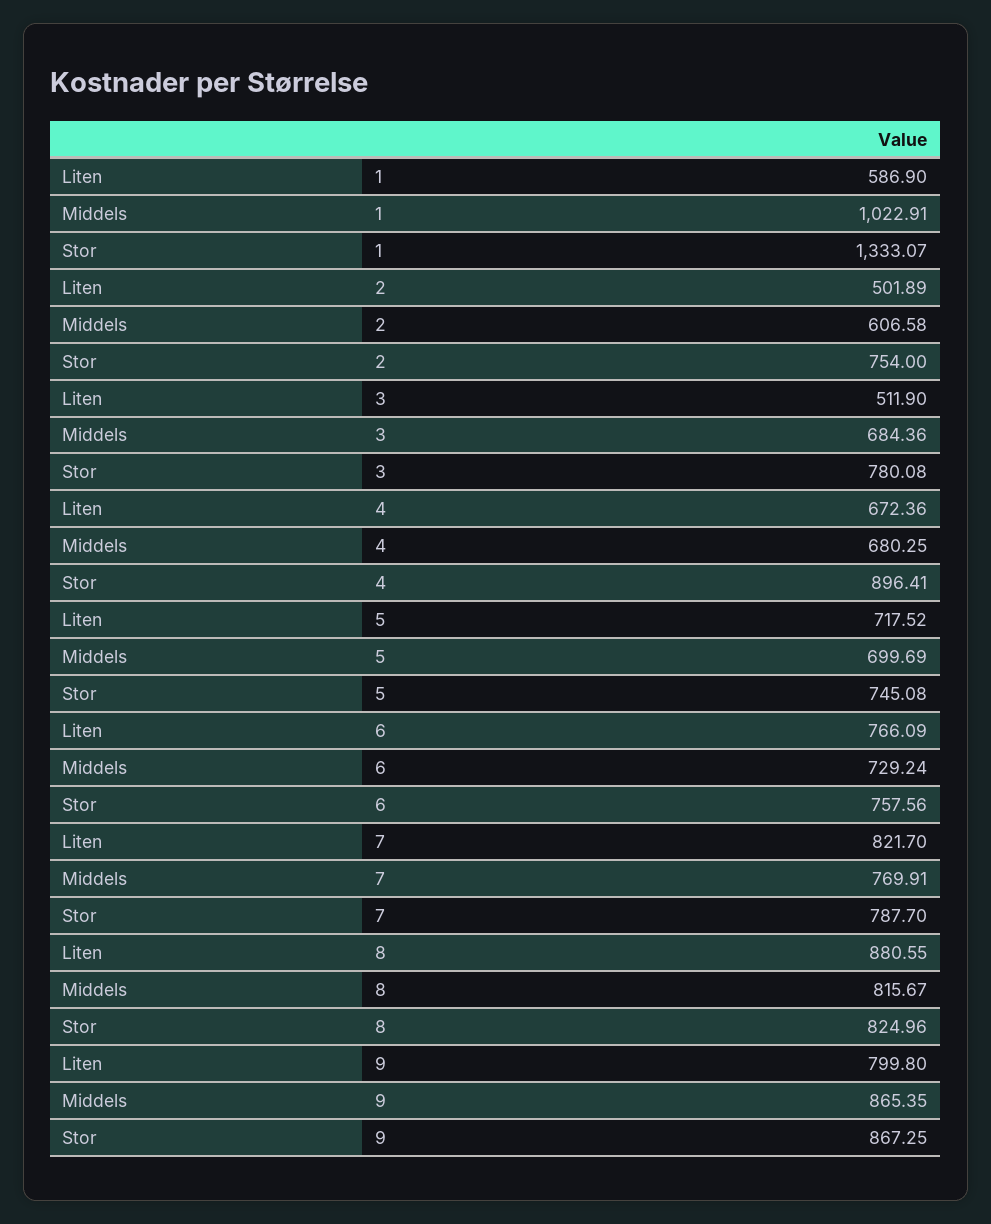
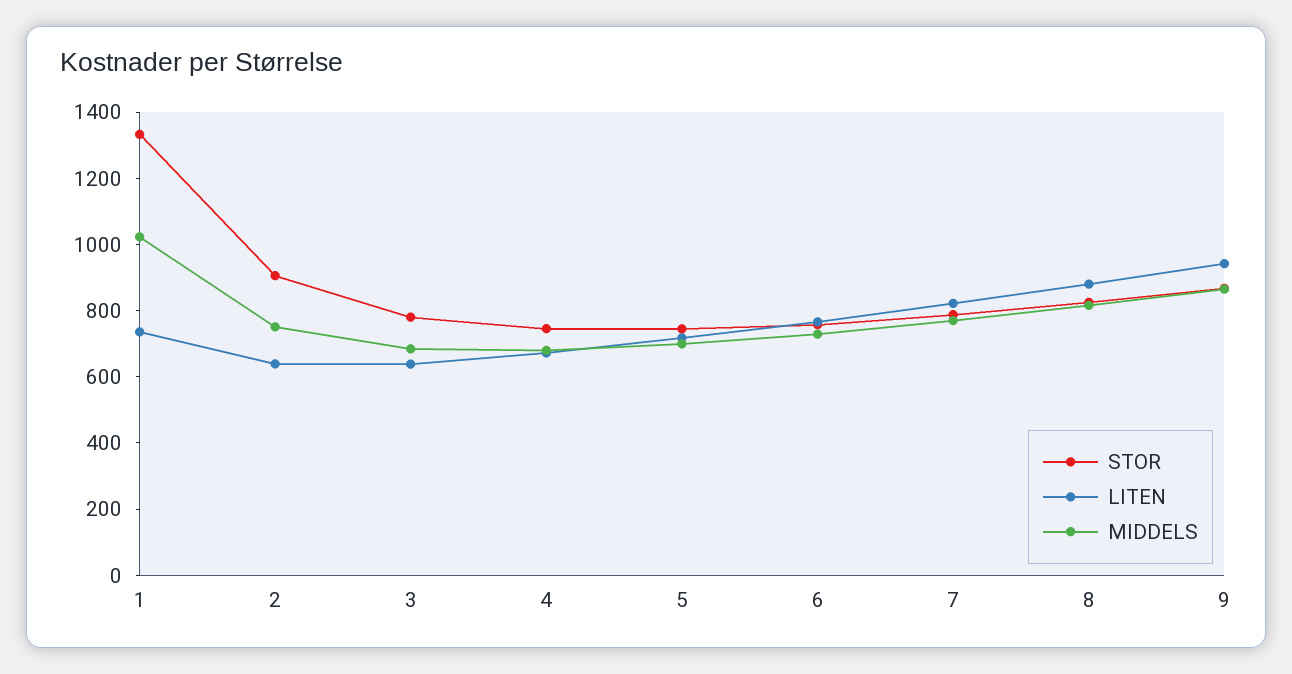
Liten, 1: 586.9 -> 750
Liten, 2: 501.89 -> 650
Middels, 2: 606.58 -> 750
Stor, 2: 754 -> 900
Liten, 3: 511.9 -> 650
Stor, 4: 896.41 -> 750
Liten, 9: 799.8 -> 950

